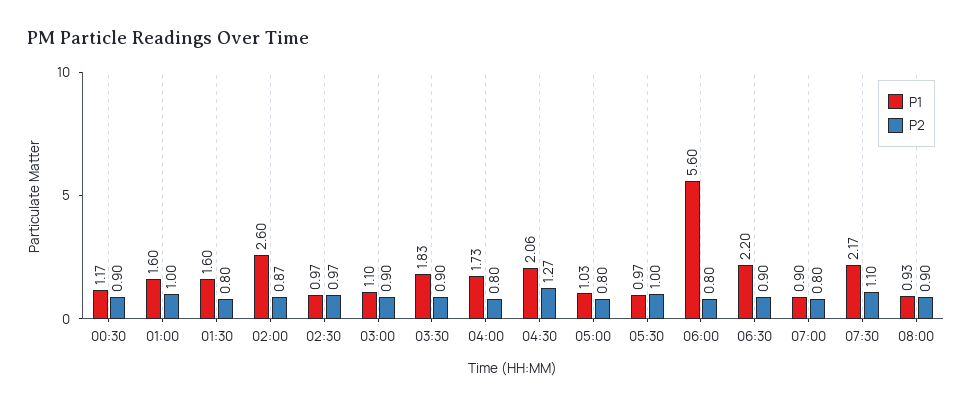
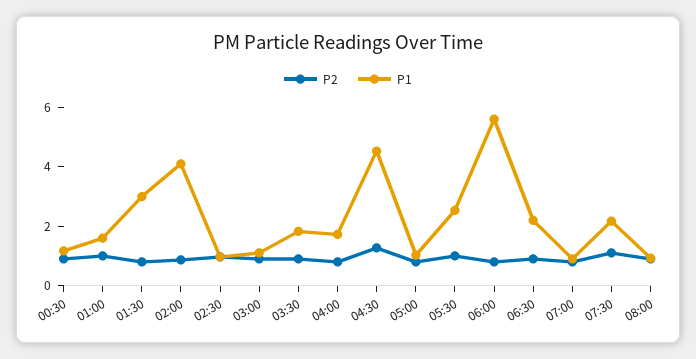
P1, 01:30: 1.6 -> 3
P1, 02:00: 2.6 -> 4
P1, 04:30: 2.06 -> 4.5
P1, 05:30: 0.97 -> 2.5

